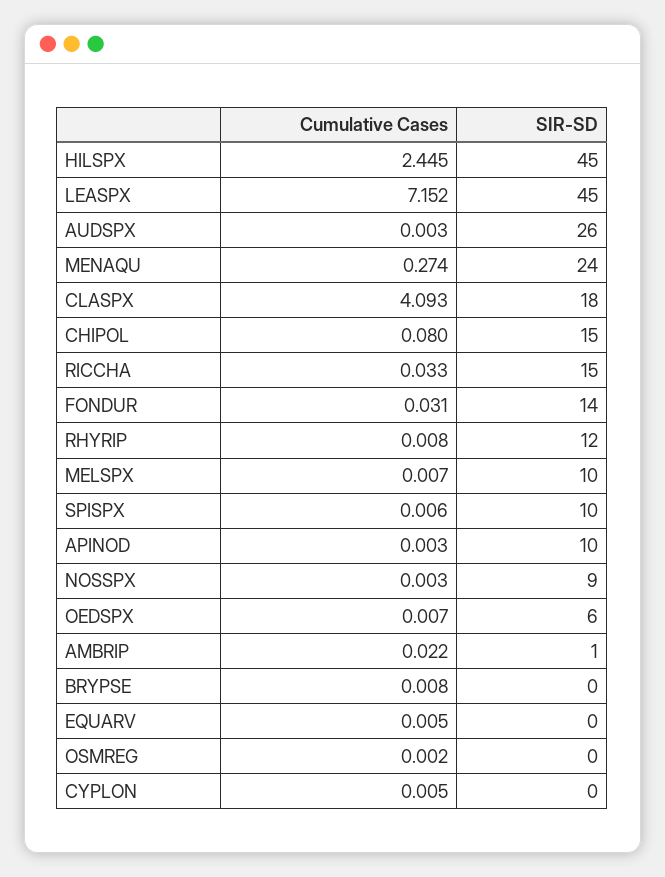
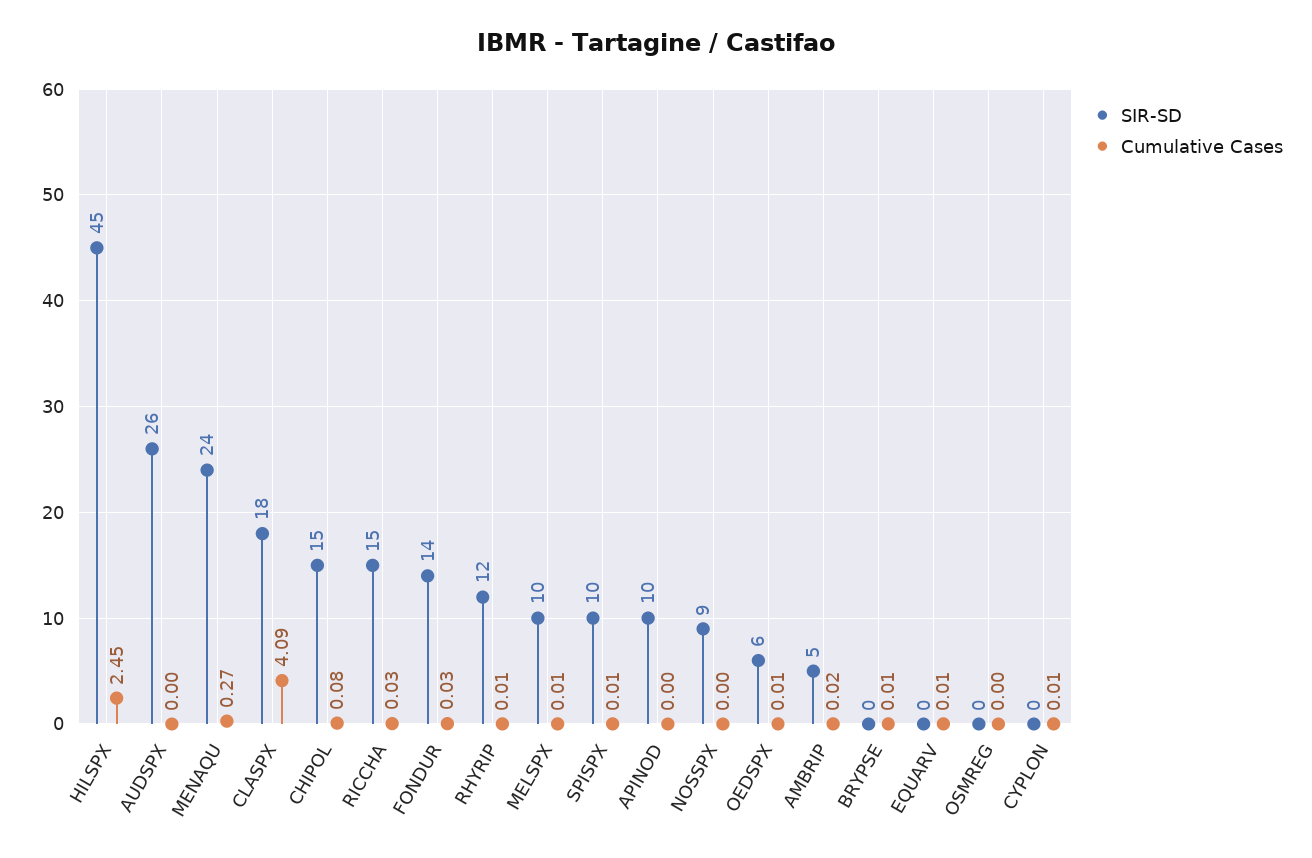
Cumulative Cases, LEASPX: 7.152 -> none
SIR-SD, LEASPX: 45 -> none
SIR-SD, AMBRIP: 1 -> 5

